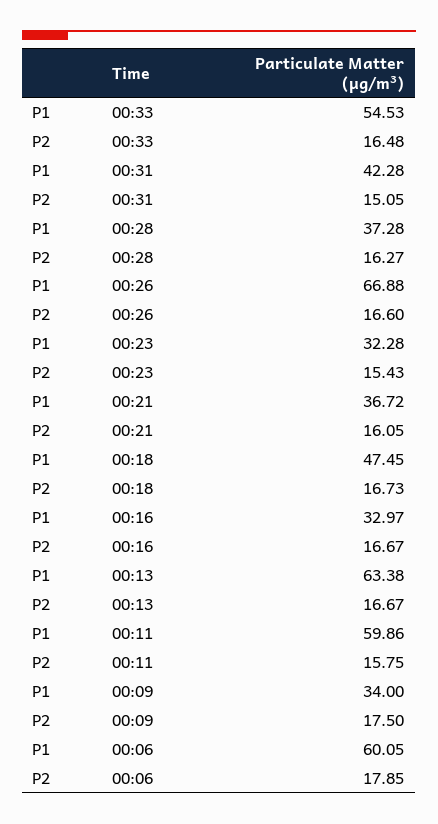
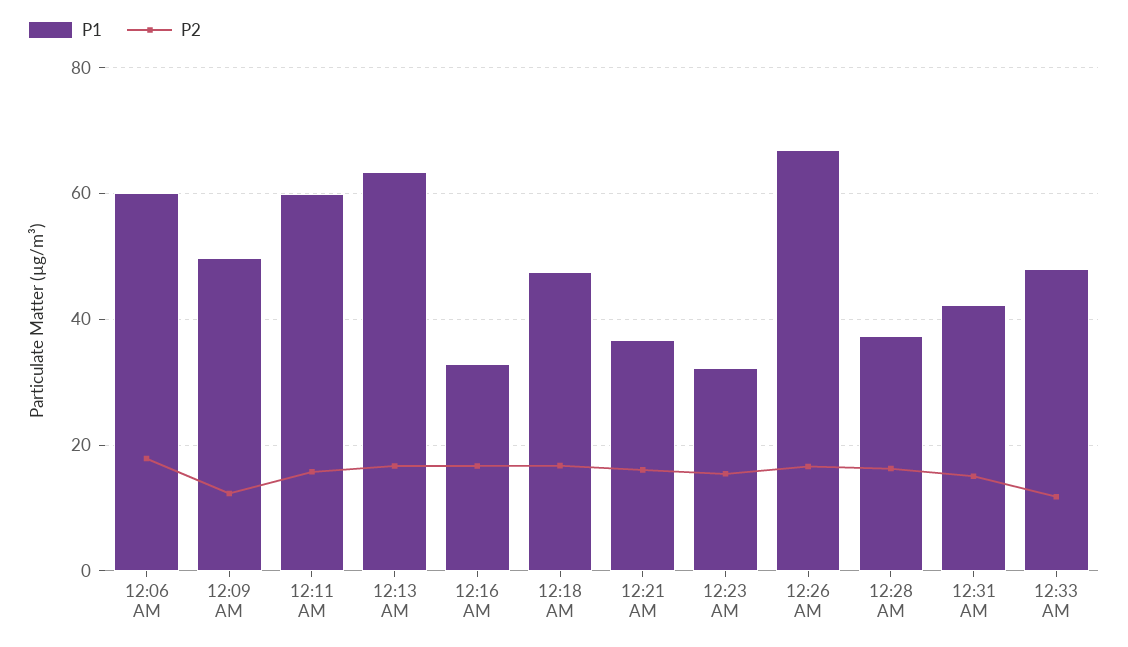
P1, 00:33: 54.53 -> 48
P2, 00:33: 16.48 -> 12
P1, 00:09: 34 -> 50
P2, 00:09: 17.5 -> 12

